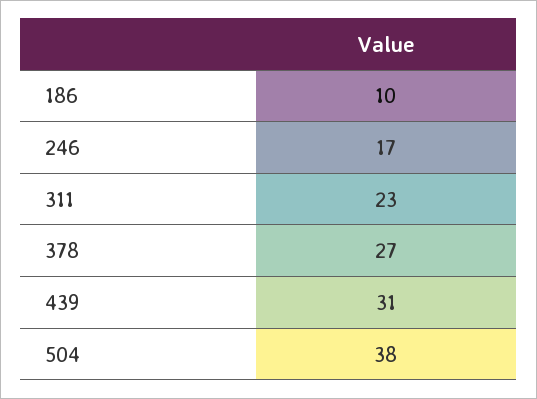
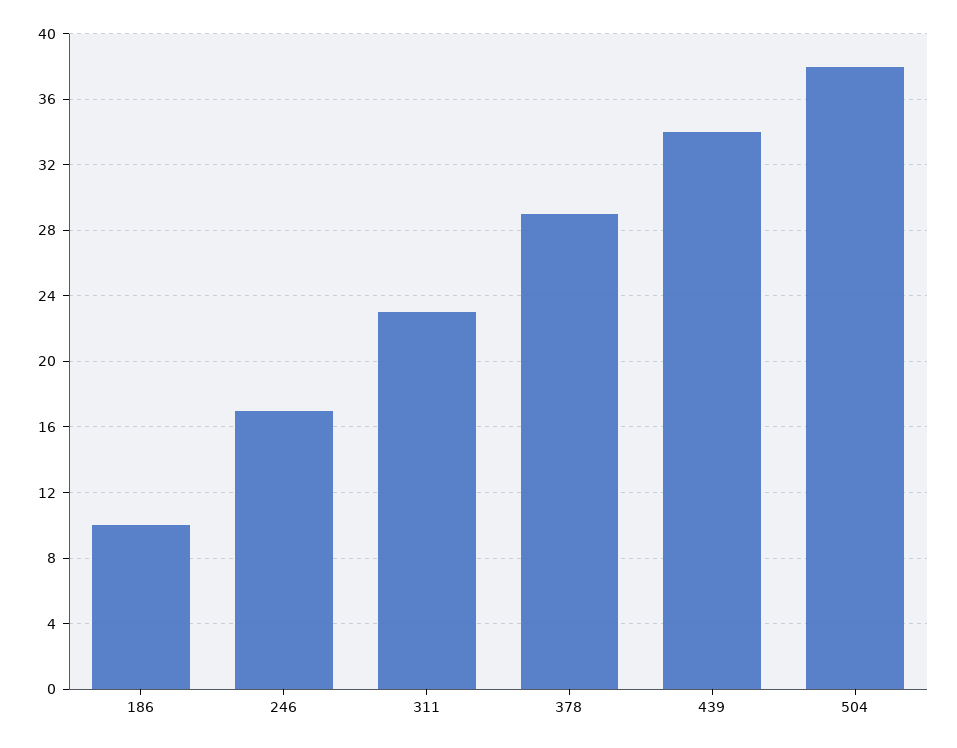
378: 27 -> 29
439: 31 -> 34

